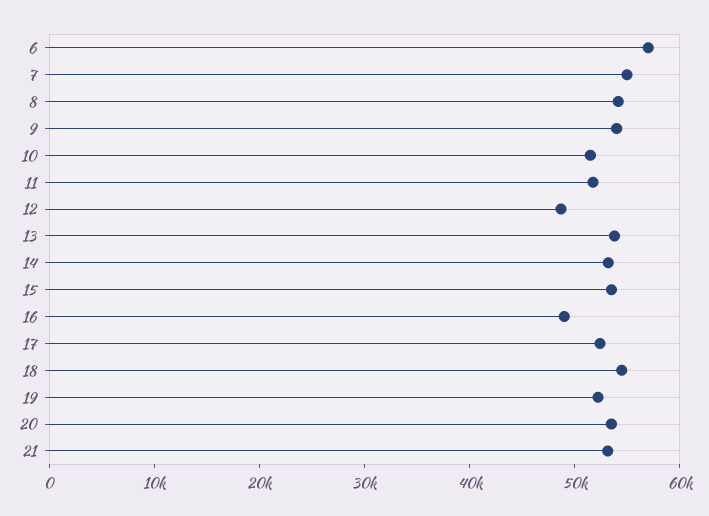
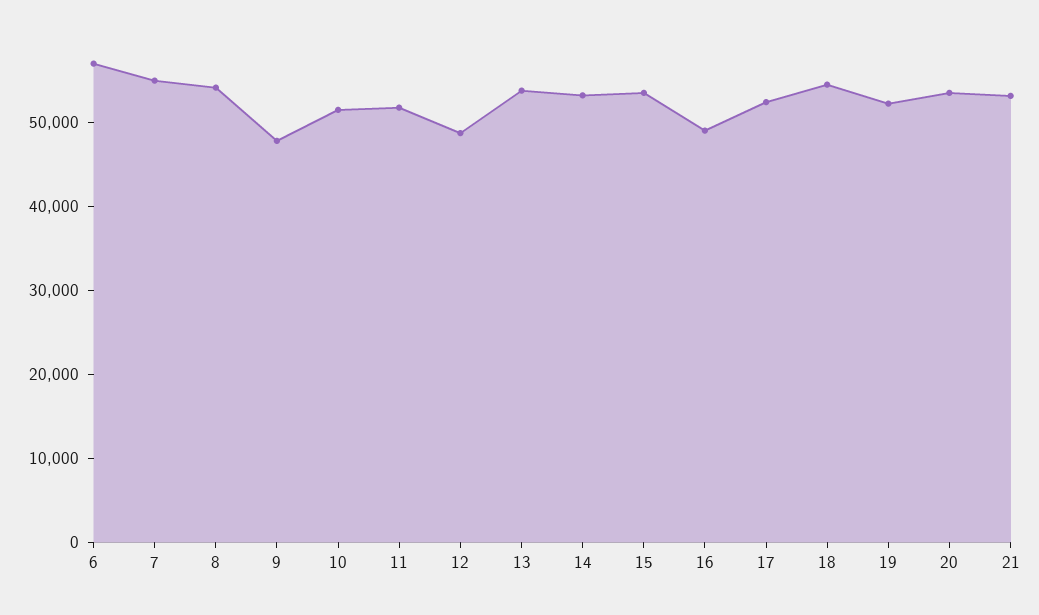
9: 54000 -> 48000

